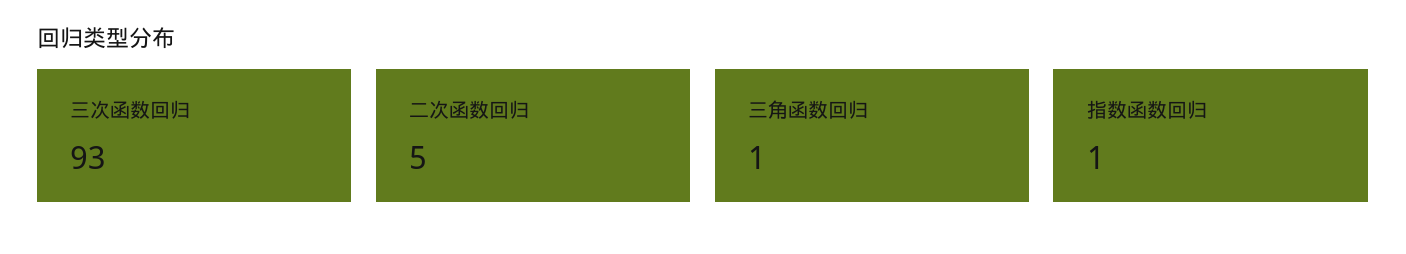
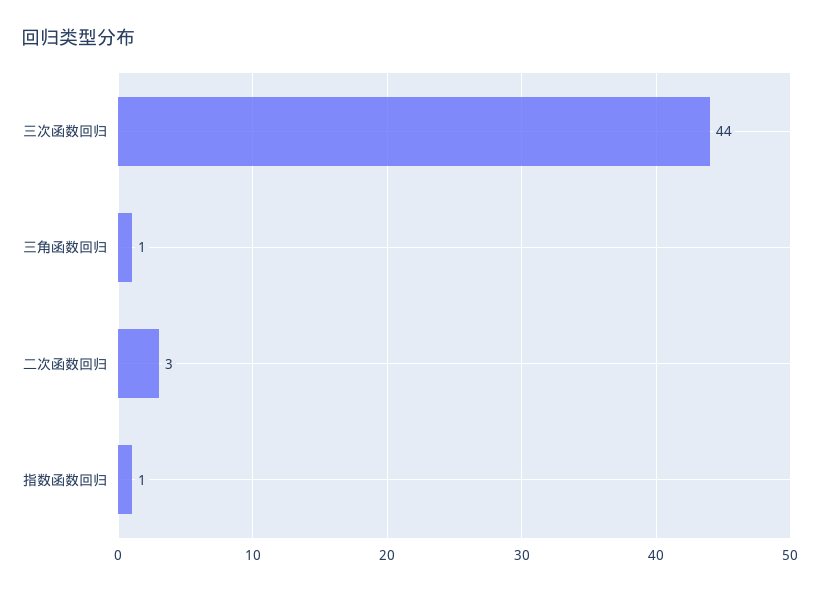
三次函数回归: 93 -> 44
二次函数回归: 5 -> 3

